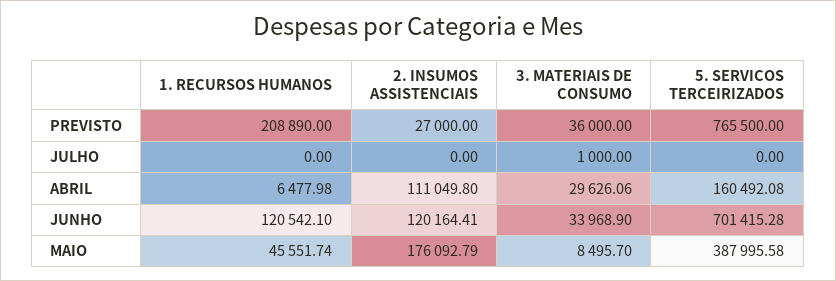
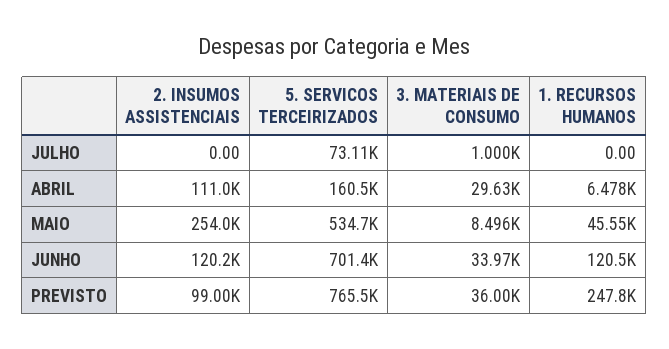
1. RECURSOS HUMANOS, PREVISTO: 208890 -> 247800
2. INSUMOS ASSISTENCIAIS, PREVISTO: 27000 -> 99000
5. SERVICOS TERCEIRIZADOS, JULHO: 0 -> 73110
2. INSUMOS ASSISTENCIAIS, MAIO: 176092.79 -> 254000
5. SERVICOS TERCEIRIZADOS, MAIO: 387995.58 -> 534700

